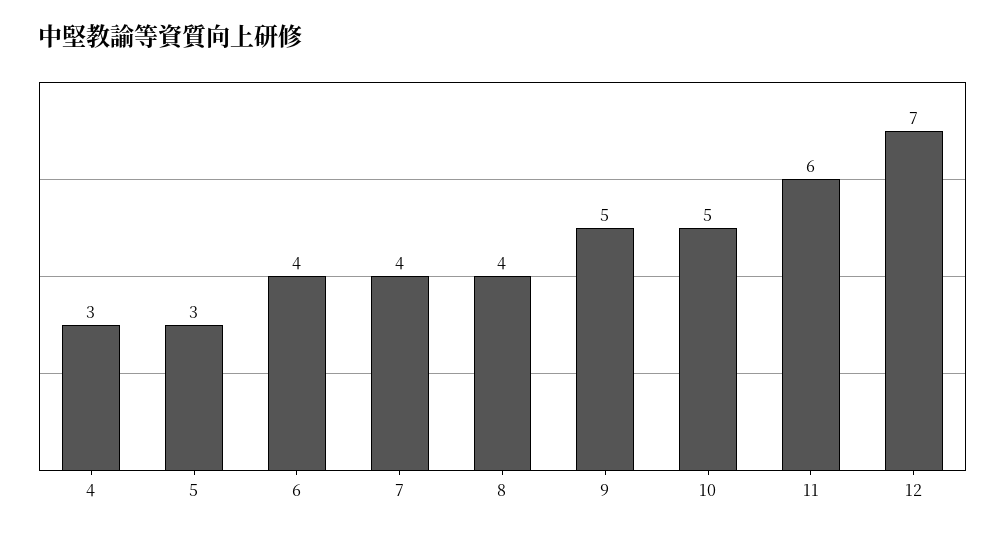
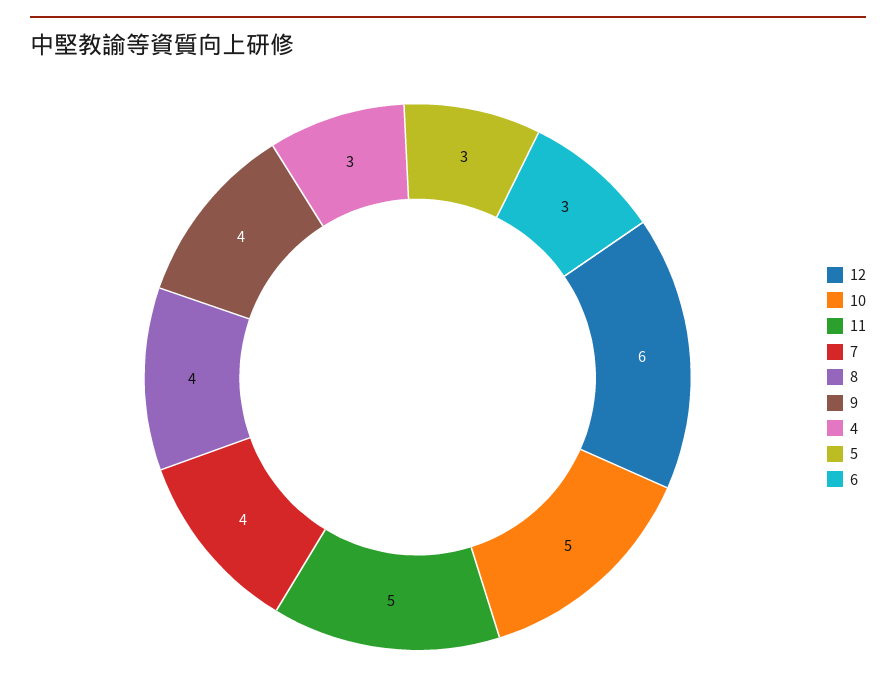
6: 4 -> 3
9: 5 -> 4
11: 6 -> 5
12: 7 -> 6

